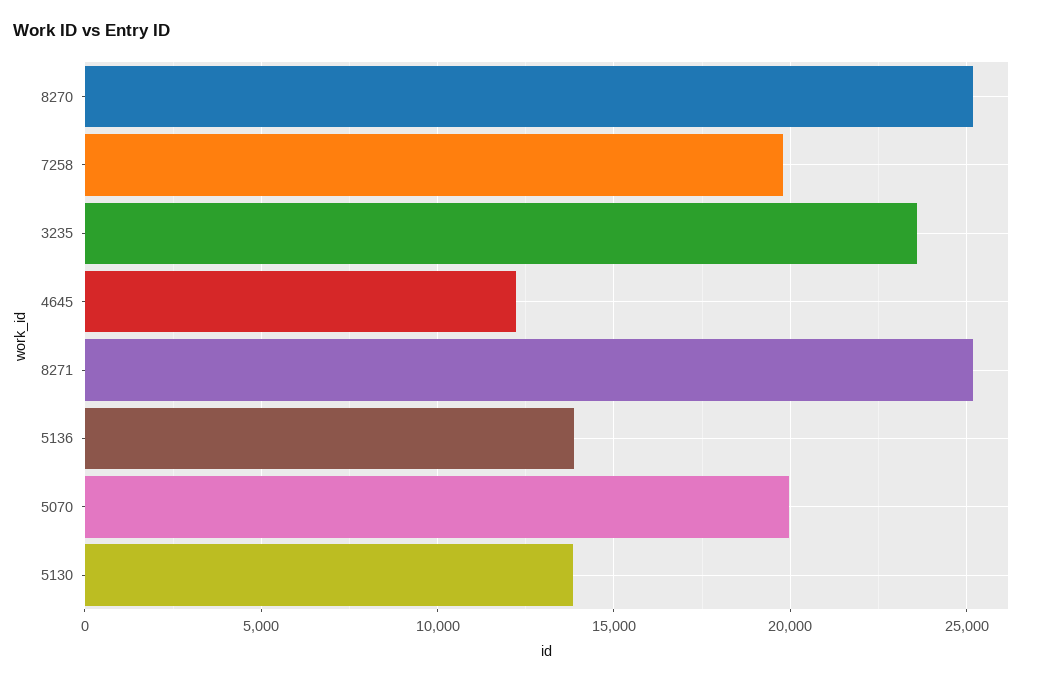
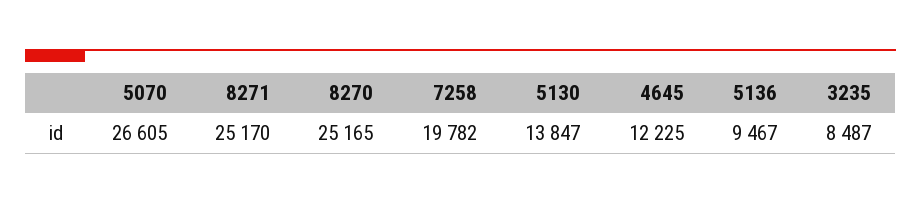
3235: 23500 -> 8487
5136: 14000 -> 9467
5070: 20000 -> 26605

